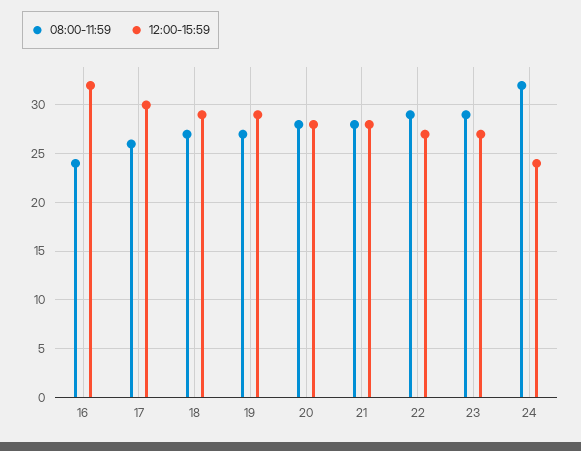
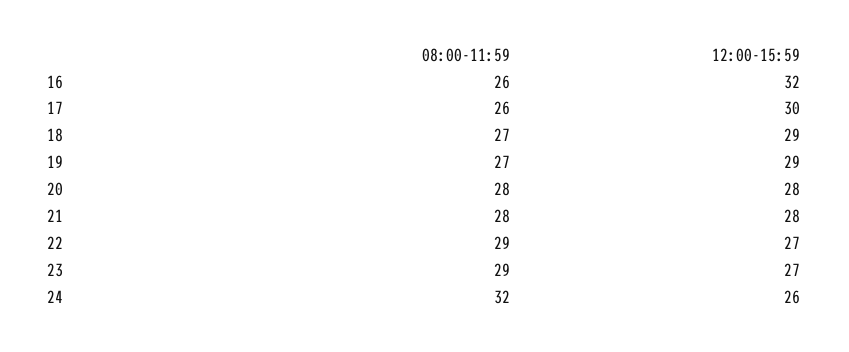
08:00-11:59, 16: 24 -> 26
12:00-15:59, 24: 24 -> 26

